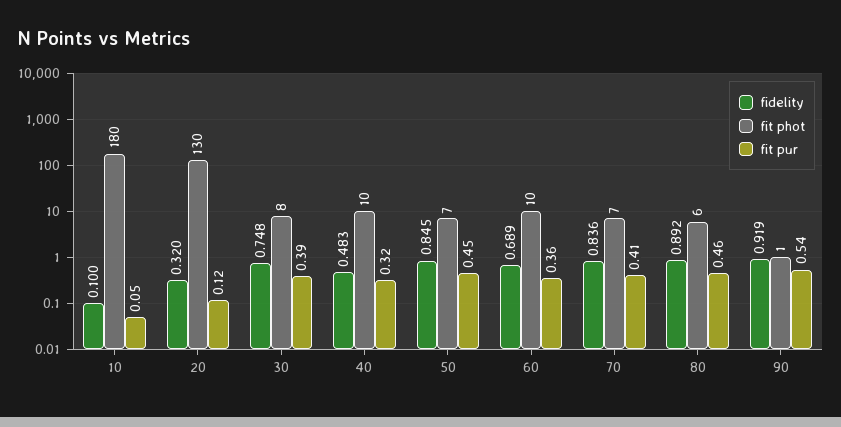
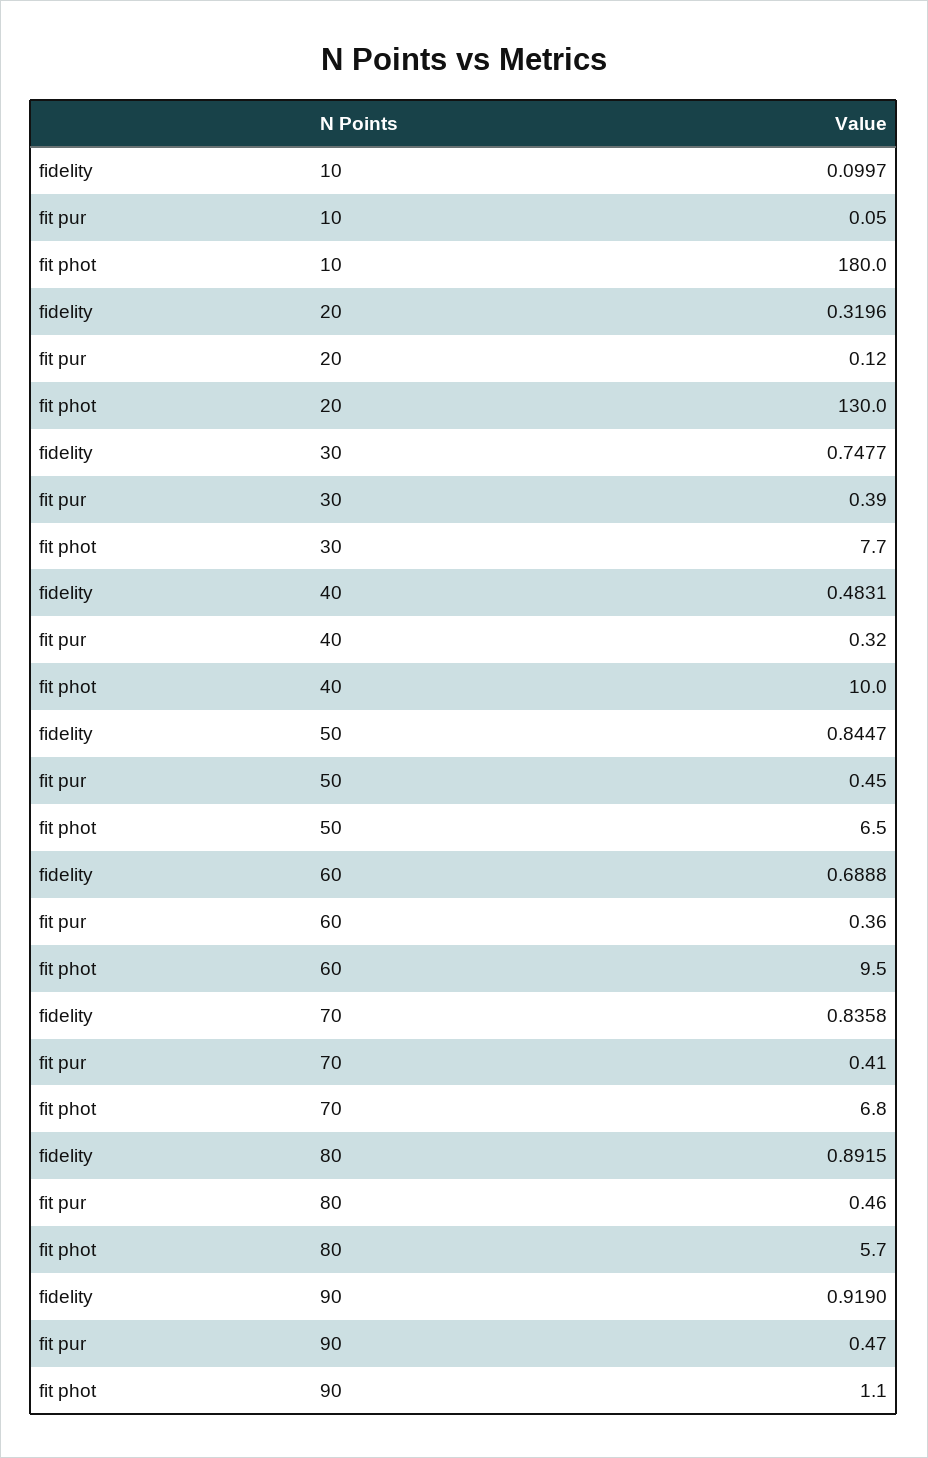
fit pur, 90: 0.54 -> 0.47

